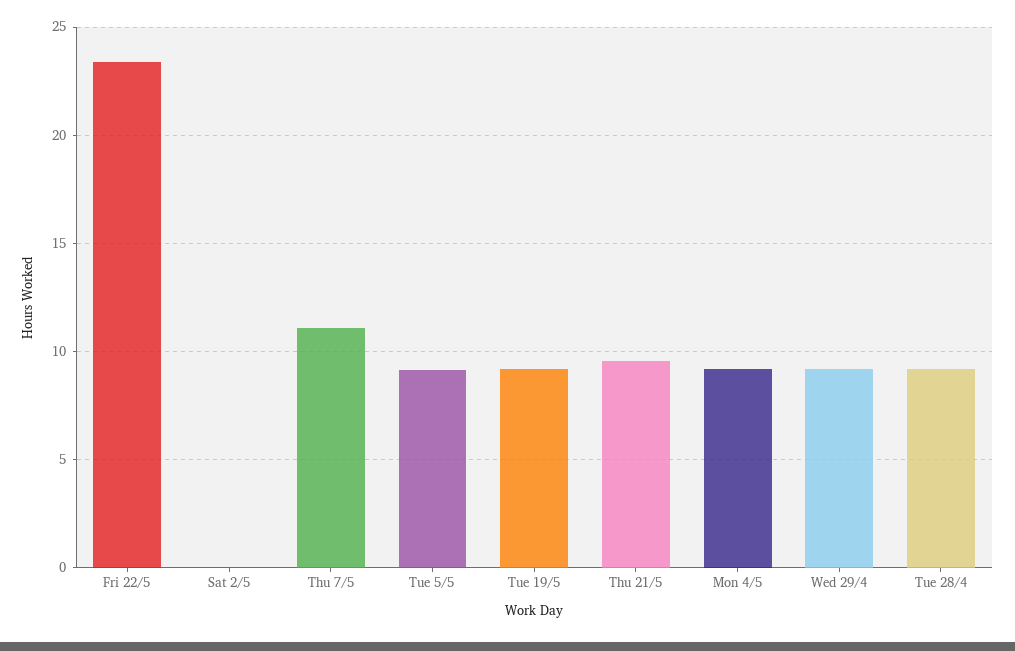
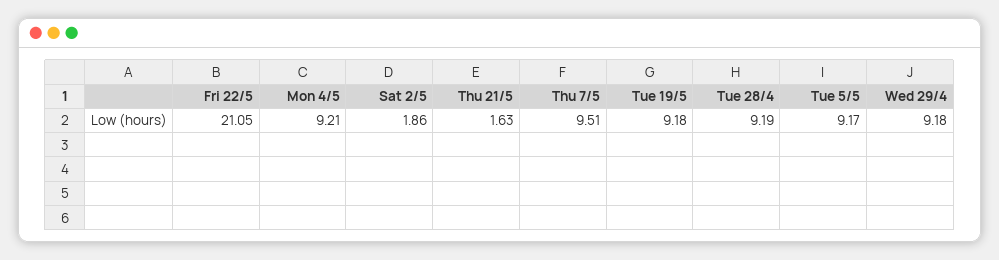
Fri 22/5: 23.5 -> 21.05
Sat 2/5: 0 -> 1.86
Thu 7/5: 11 -> 9.51
Thu 21/5: 9.5 -> 1.63

